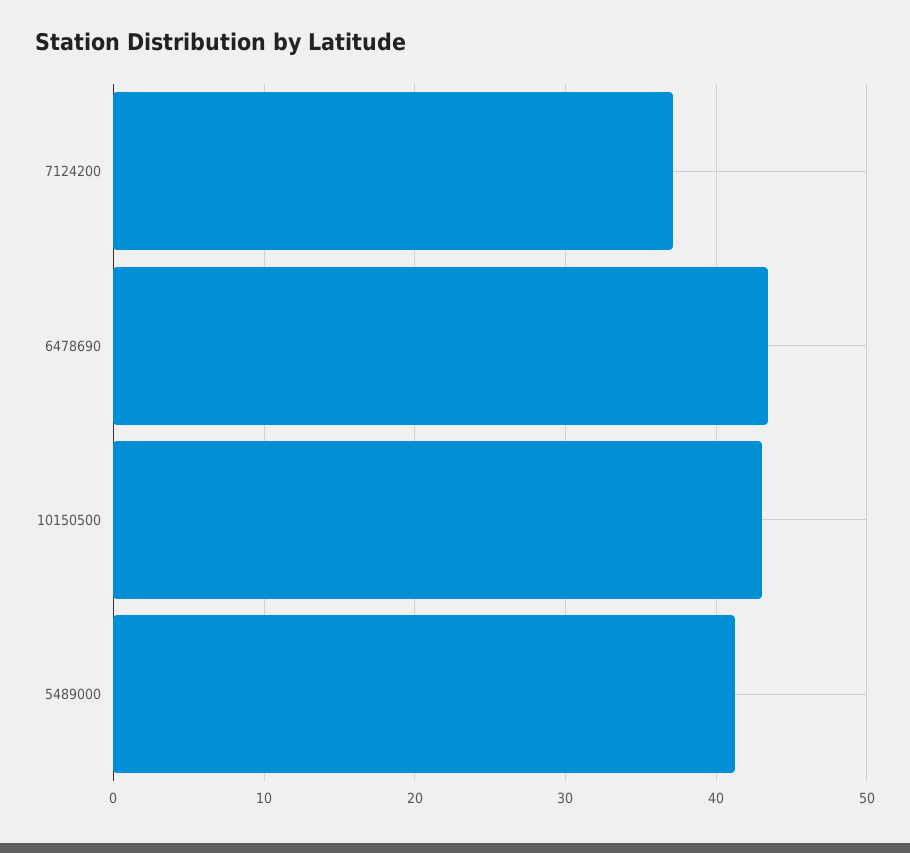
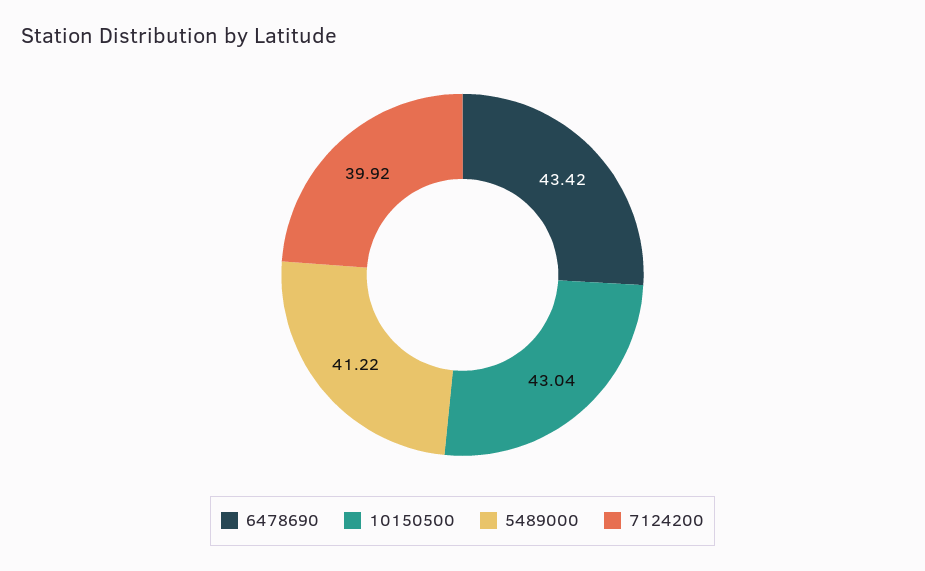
7124200: 37 -> 39.92

